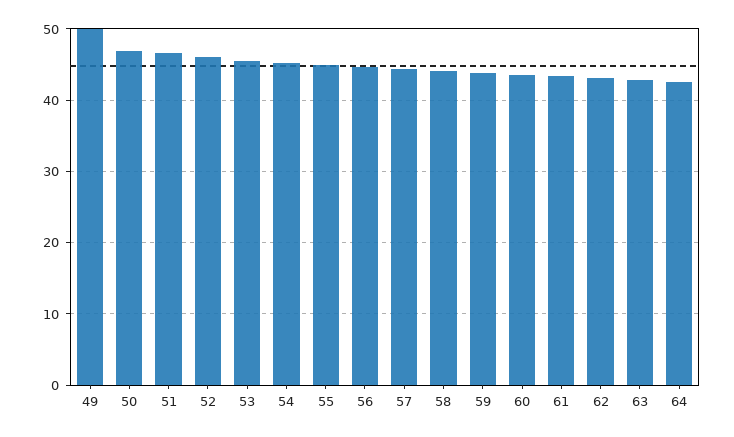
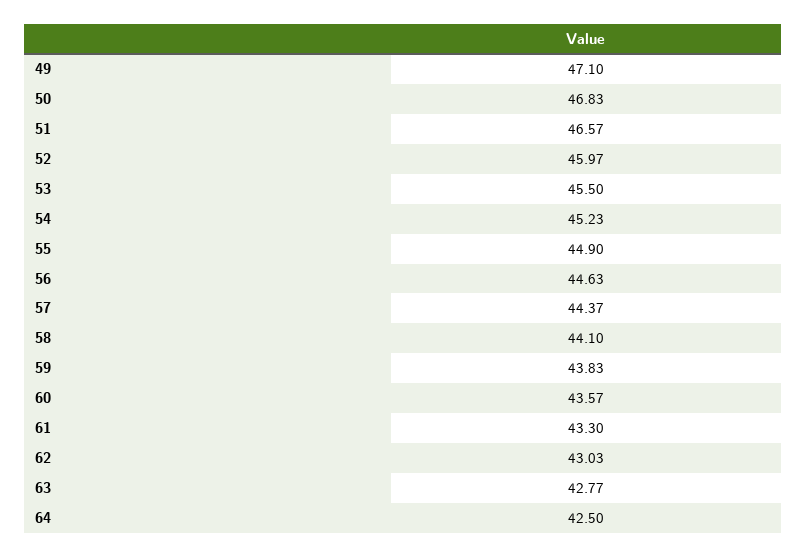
49: 50 -> 47.1

